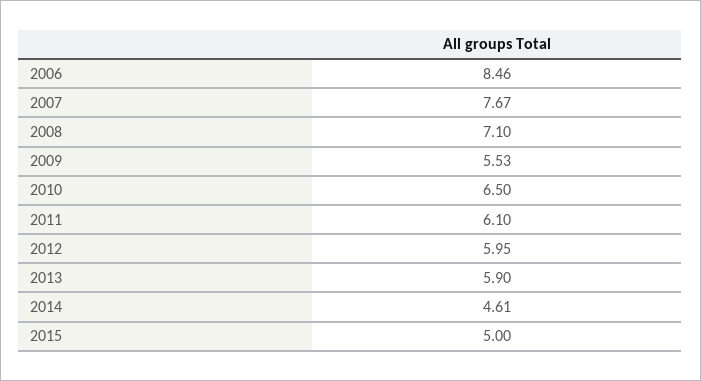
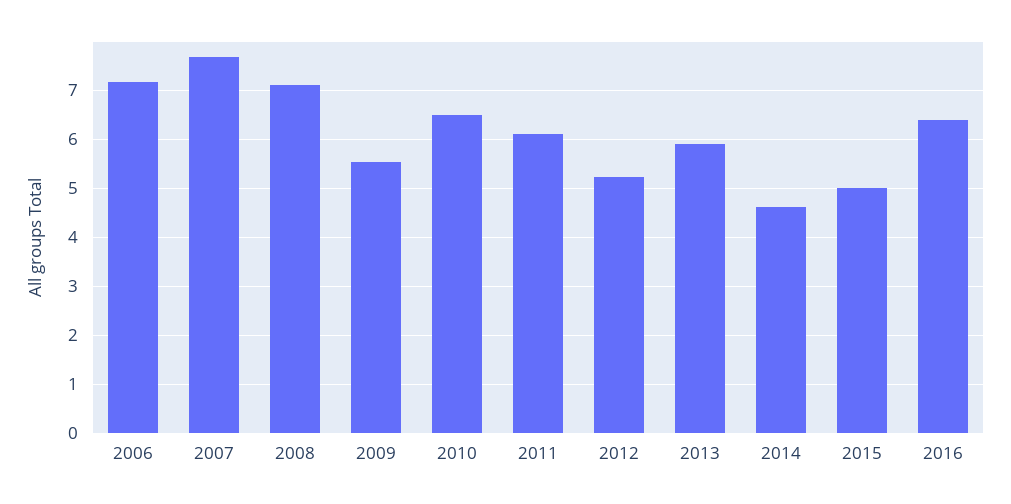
2006: 8.46 -> 7.2
2012: 5.95 -> 5.2
2016: none -> 6.4

